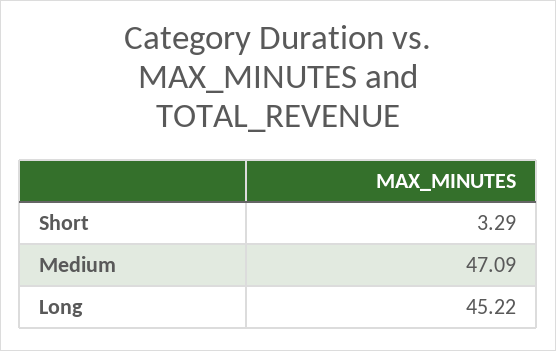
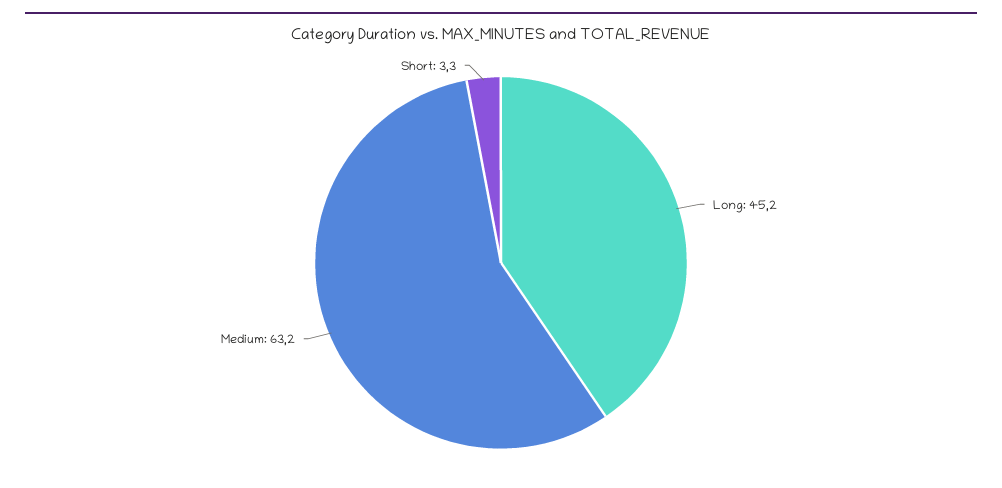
Medium: 47.09 -> 63.2

